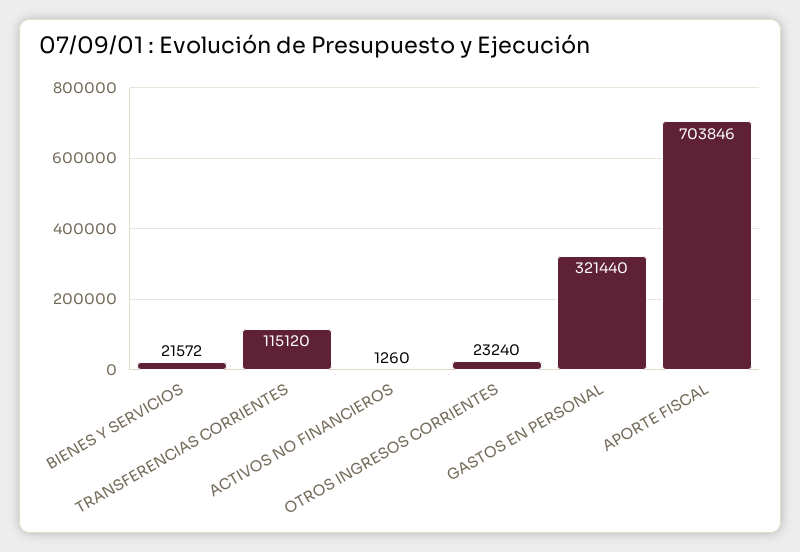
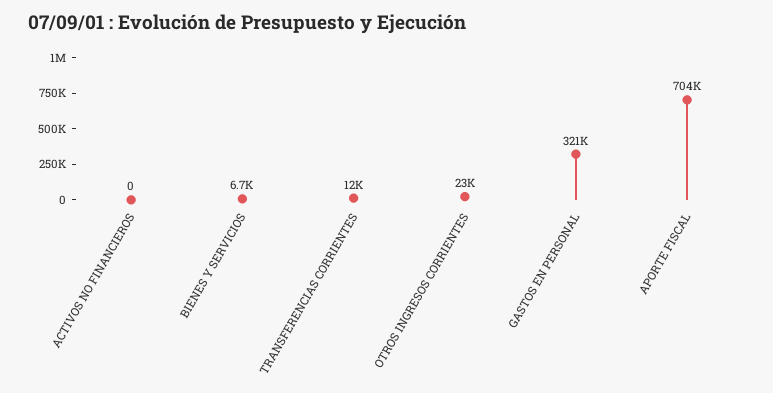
BIENES Y SERVICIOS: 21572 -> 6700
TRANSFERENCIAS CORRIENTES: 115120 -> 12000
ACTIVOS NO FINANCIEROS: 1260 -> 0

